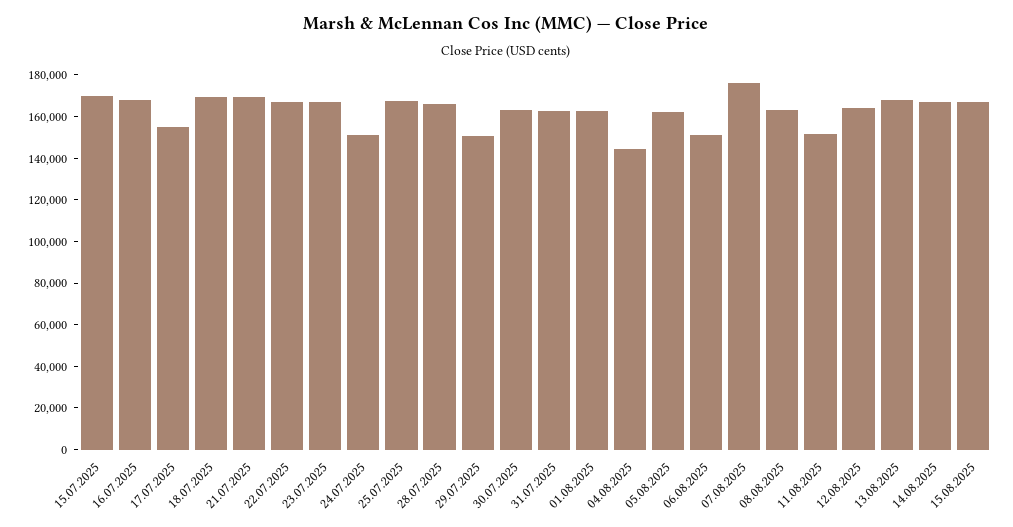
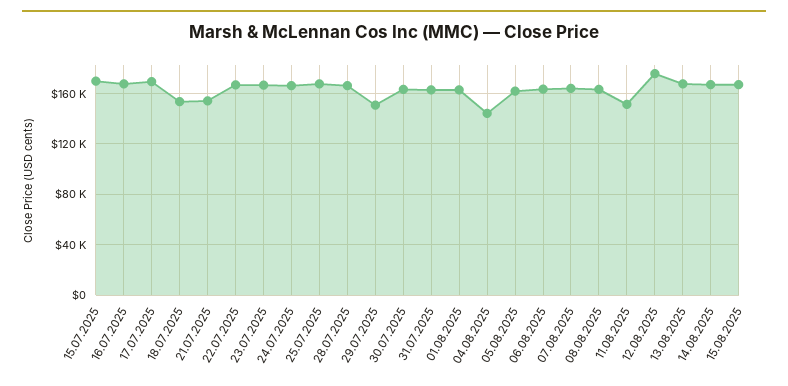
17.07.2025: 155000 -> 170000
18.07.2025: 170000 -> 155000
21.07.2025: 170000 -> 155000
24.07.2025: 150000 -> 165000
06.08.2025: 150000 -> 165000
07.08.2025: 175000 -> 165000
12.08.2025: 165000 -> 175000

